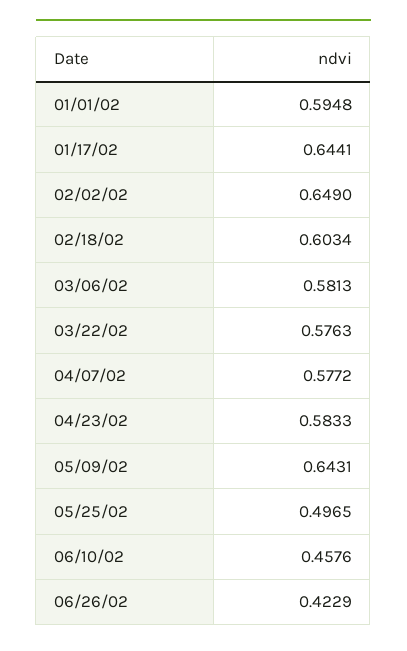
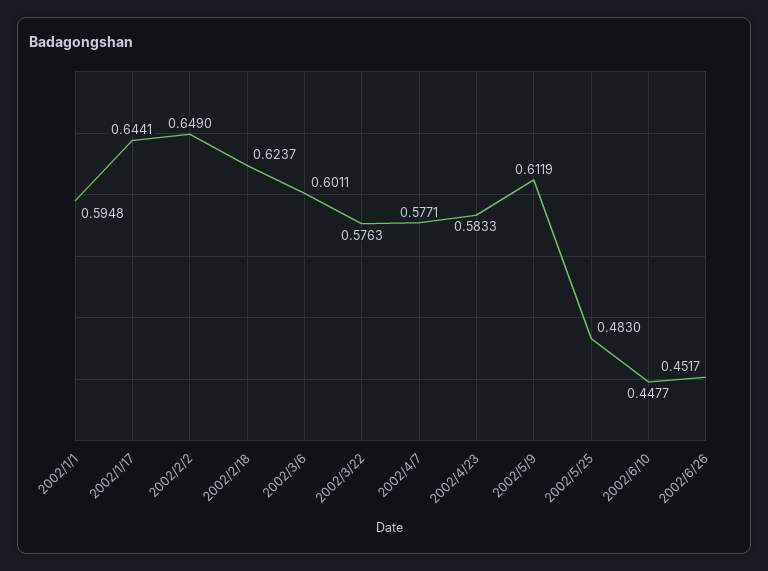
02/18/02: 0.6034 -> 0.6237
03/06/02: 0.5813 -> 0.6011
04/07/02: 0.5772 -> 0.5771
05/09/02: 0.6431 -> 0.6119
05/25/02: 0.4965 -> 0.483
06/10/02: 0.4576 -> 0.4477
06/26/02: 0.4229 -> 0.4517

